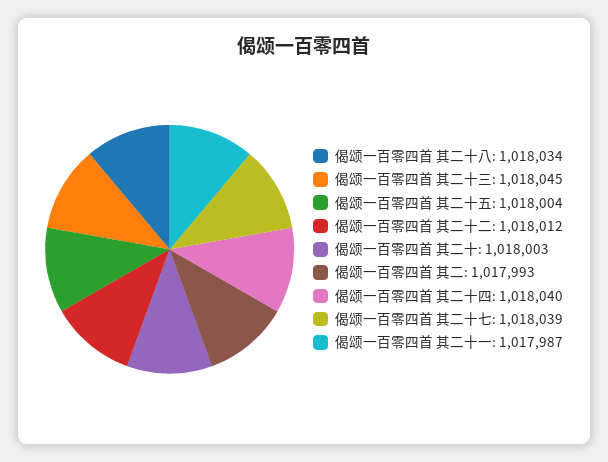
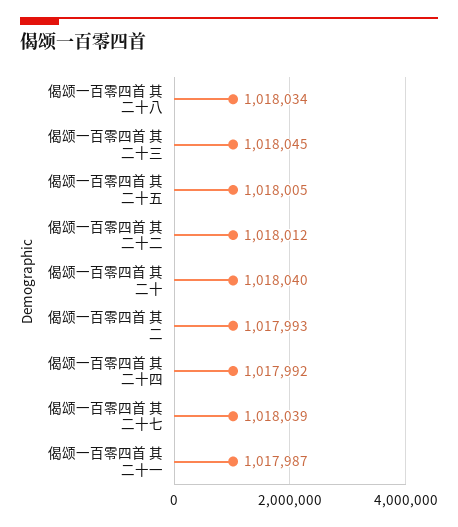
偈颂一百零四首 其二十五: 1018004 -> 1018005
偈颂一百零四首 其二十: 1018003 -> 1018040
偈颂一百零四首 其二十四: 1018040 -> 1017992

